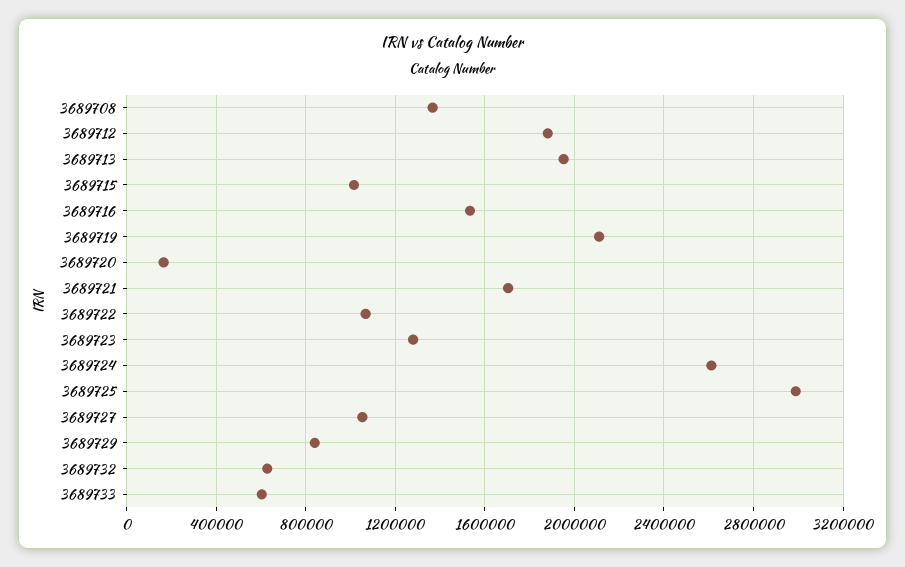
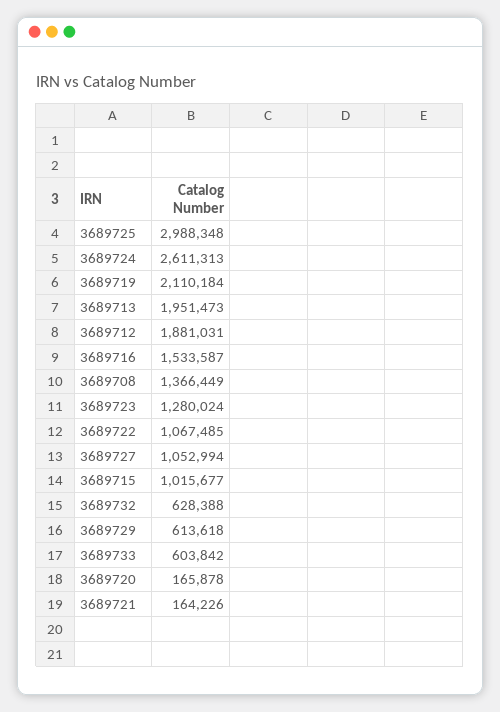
3689721: 1700000 -> 164226
3689729: 850000 -> 613618

